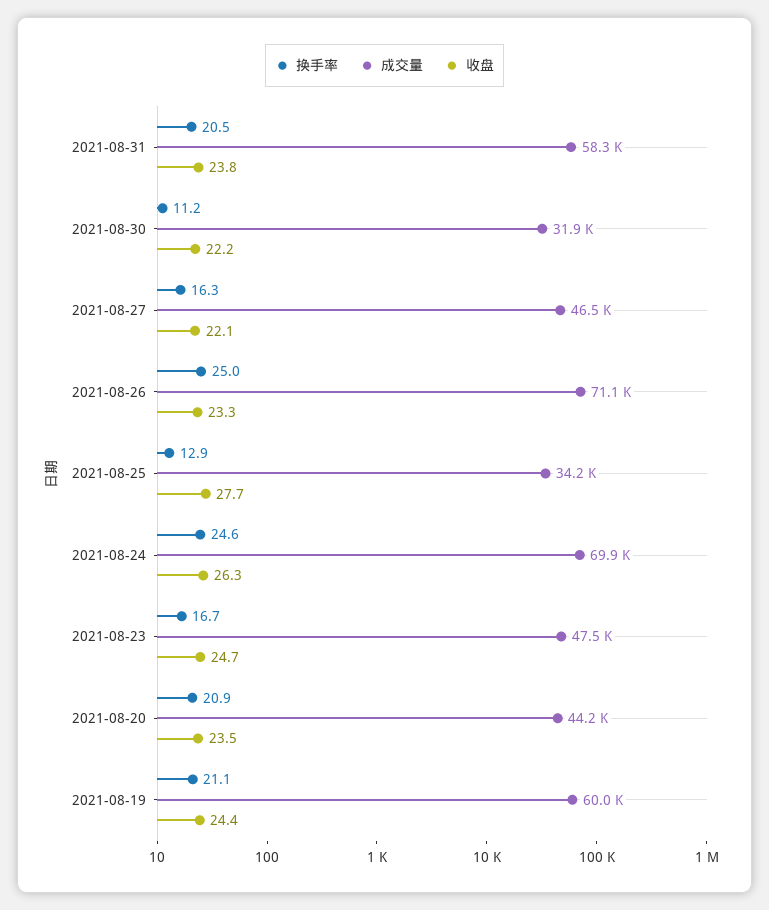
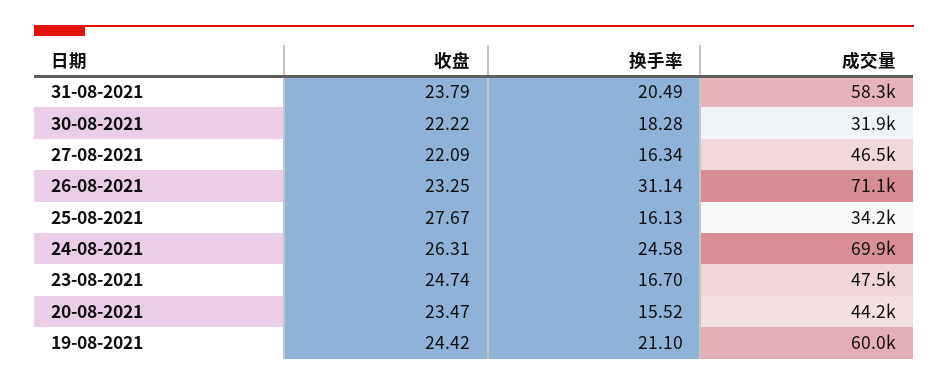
换手率, 2021-08-30: 11.2 -> 18.28
换手率, 2021-08-26: 25 -> 31.14
换手率, 2021-08-25: 12.9 -> 16.13
换手率, 2021-08-20: 20.9 -> 15.52

